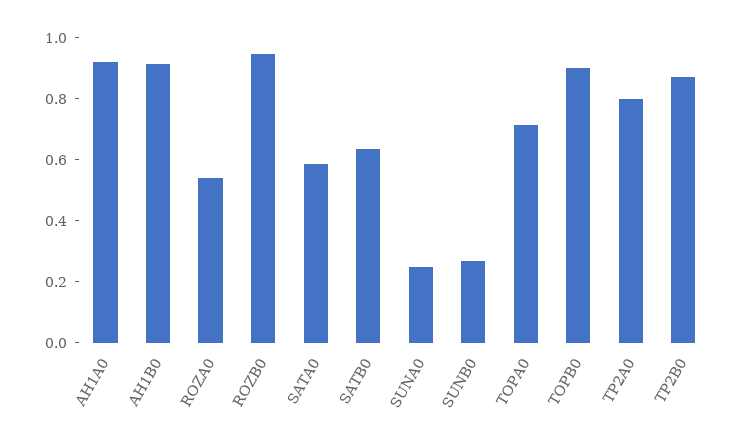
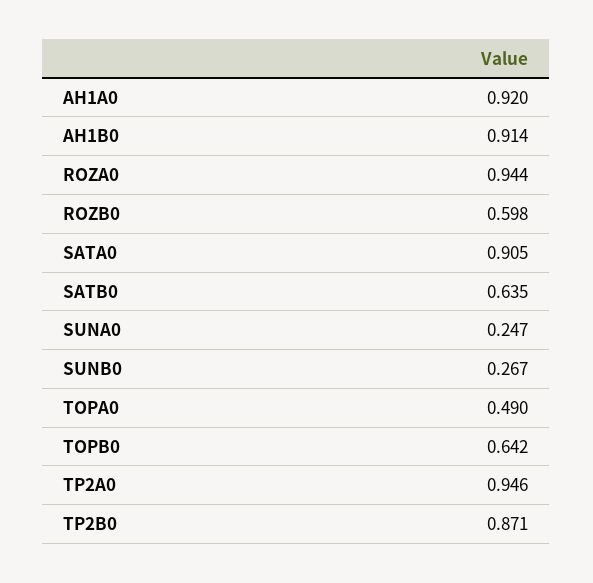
ROZA0: 0.55 -> 0.944
ROZB0: 0.95 -> 0.598
SATA0: 0.6 -> 0.905
TOPA0: 0.7 -> 0.49
TOPB0: 0.9 -> 0.642
TP2A0: 0.8 -> 0.946

